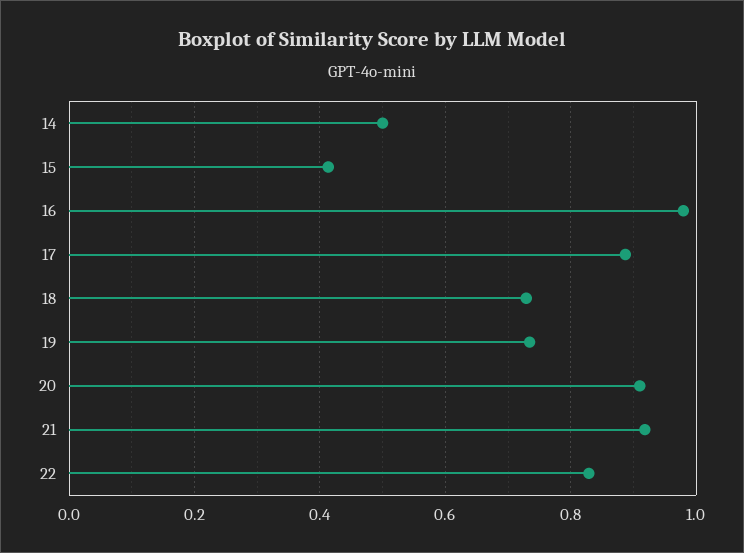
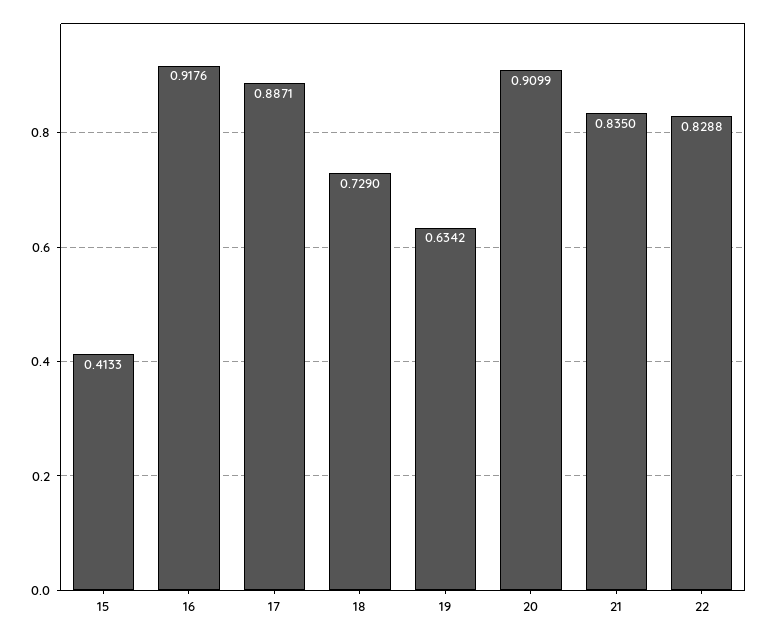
14: 0.5 -> none
16: 0.98 -> 0.9176
19: 0.74 -> 0.6342
21: 0.92 -> 0.835

